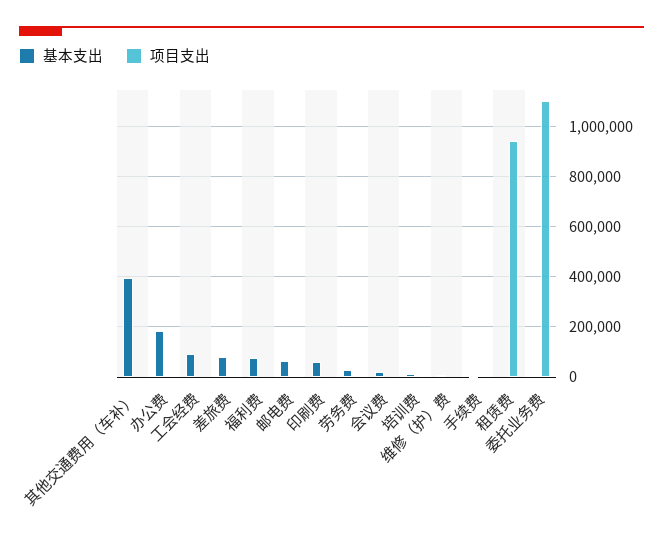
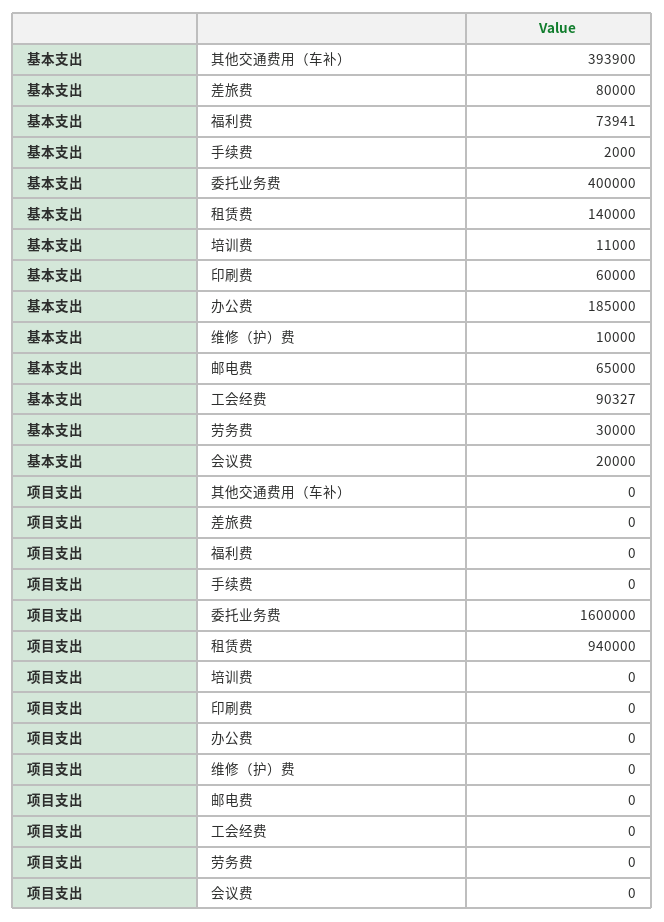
基本支出, 租赁费: 0 -> 140000
基本支出, 委托业务费: 0 -> 400000
项目支出, 委托业务费: 1100000 -> 1600000

